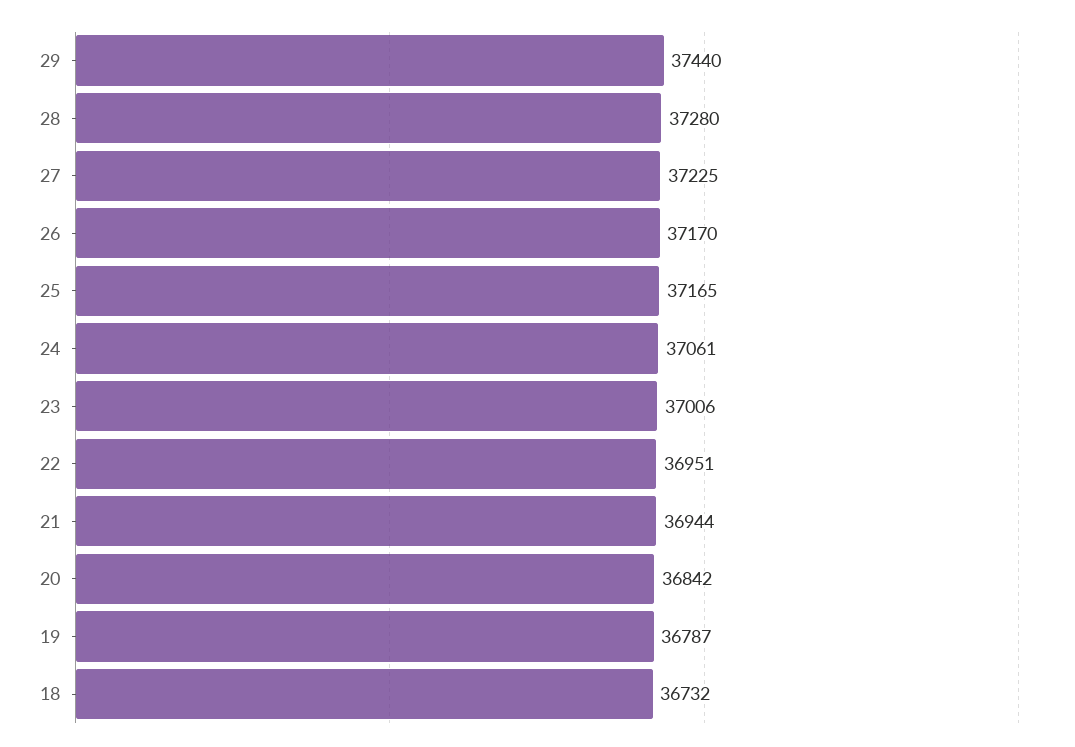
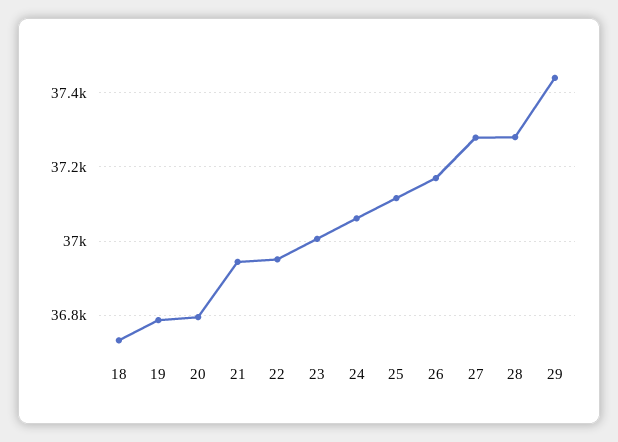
27: 37225 -> 37280
25: 37165 -> 37120
20: 36842 -> 36800

